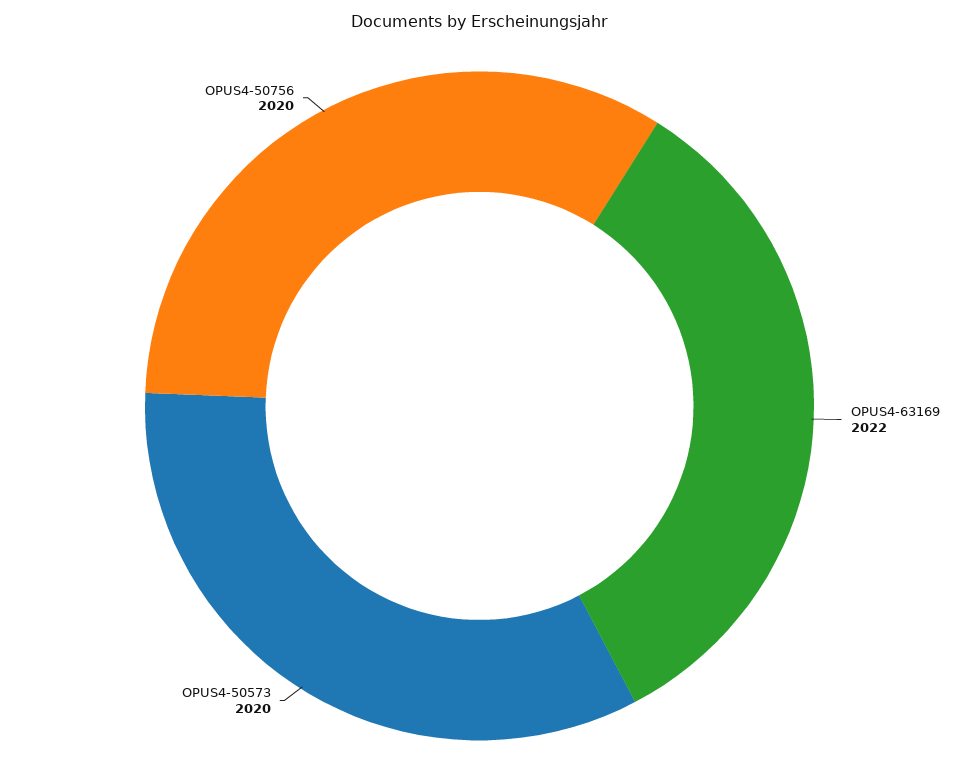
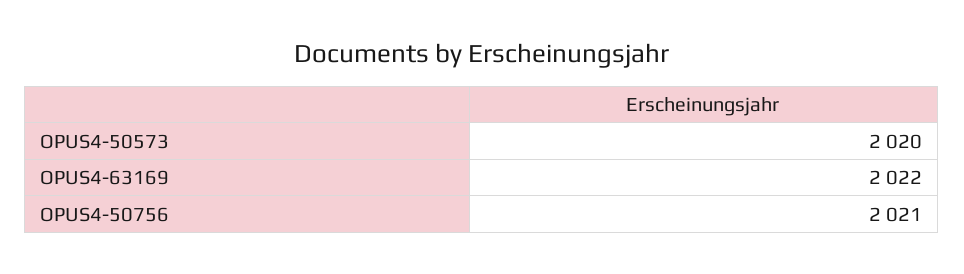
OPUS4-50756: 2020 -> 2021

